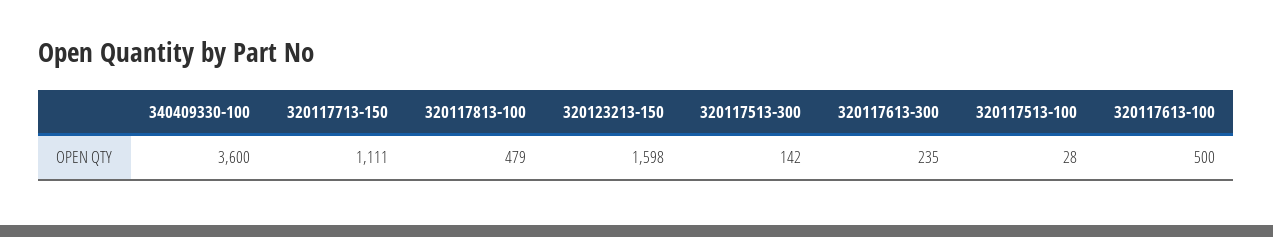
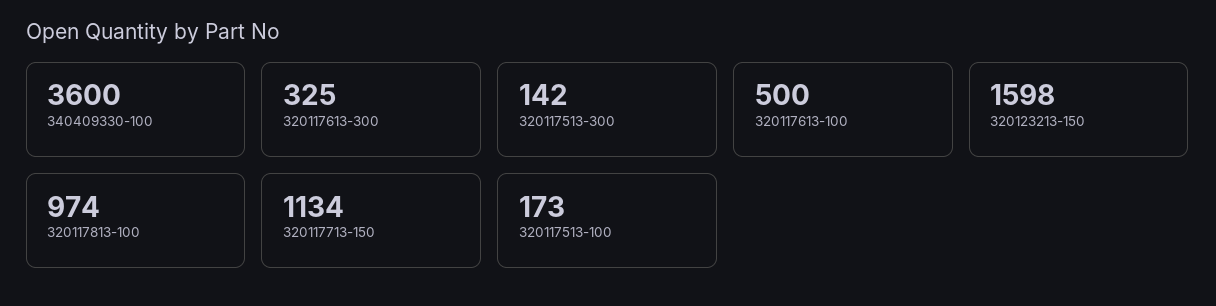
320117713-150: 1111 -> 1134
320117813-100: 479 -> 974
320117613-300: 235 -> 325
320117513-100: 28 -> 173

